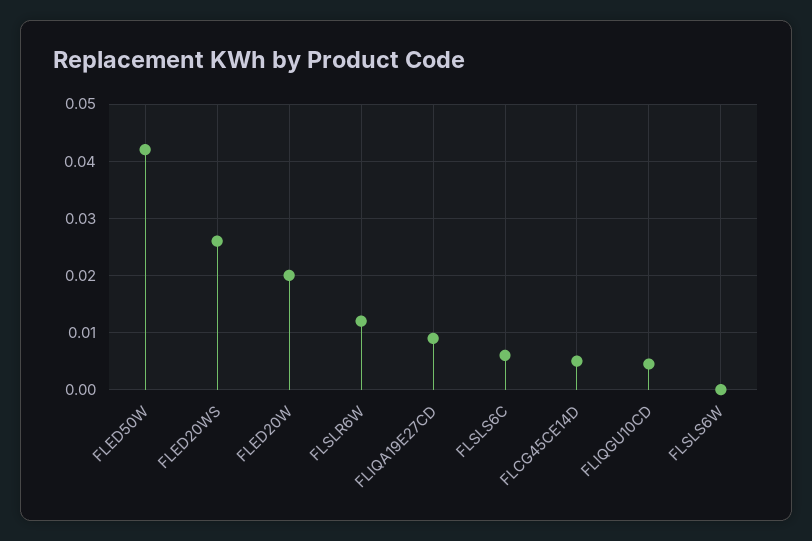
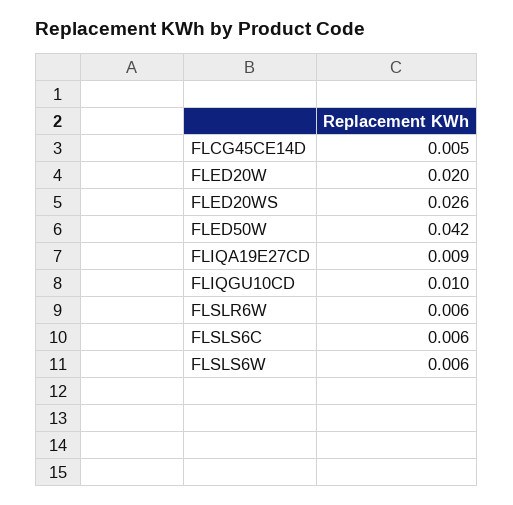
FLSLR6W: 0.012 -> 0.006
FLIQGU10CD: 0.004 -> 0.01
FLSLS6W: 0 -> 0.006

